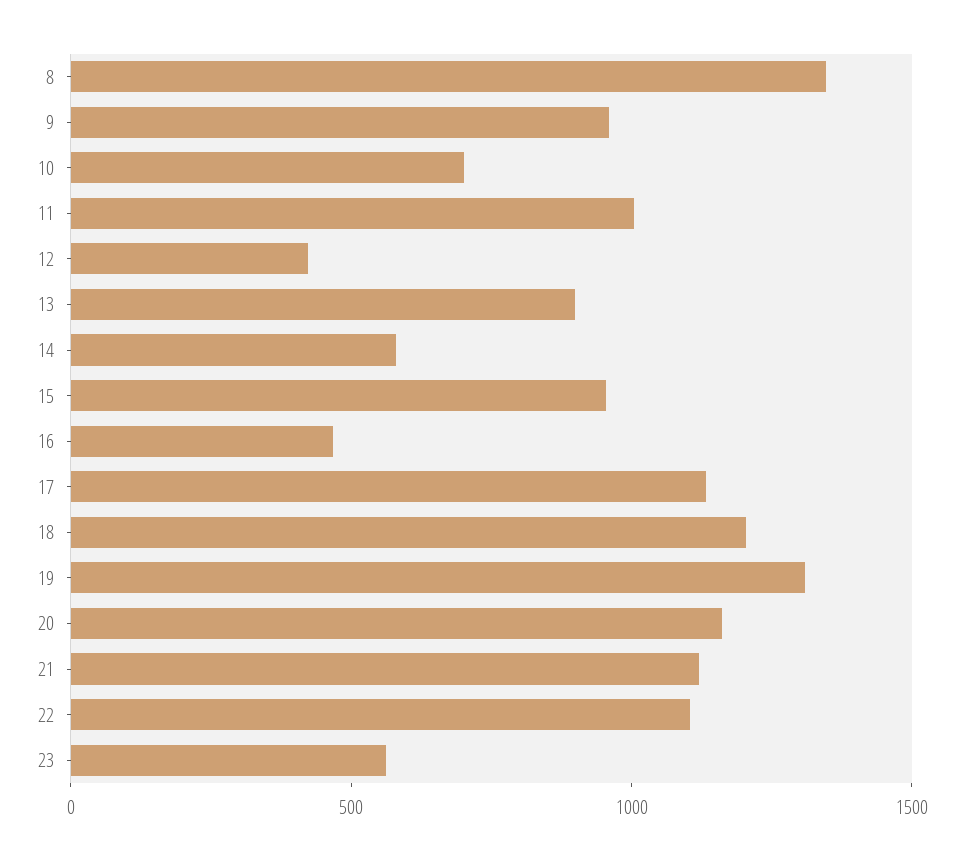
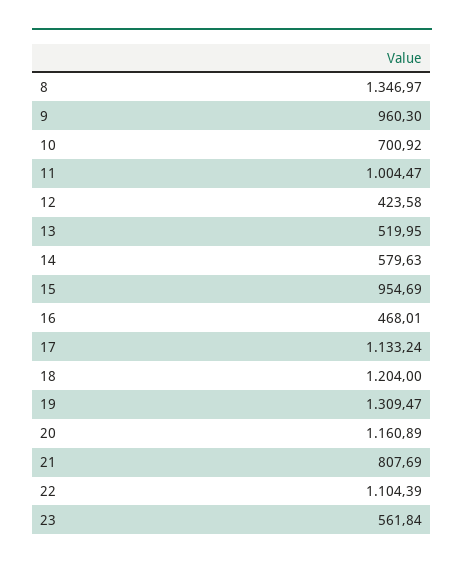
13: 900 -> 519.95
21: 1100 -> 807.69

